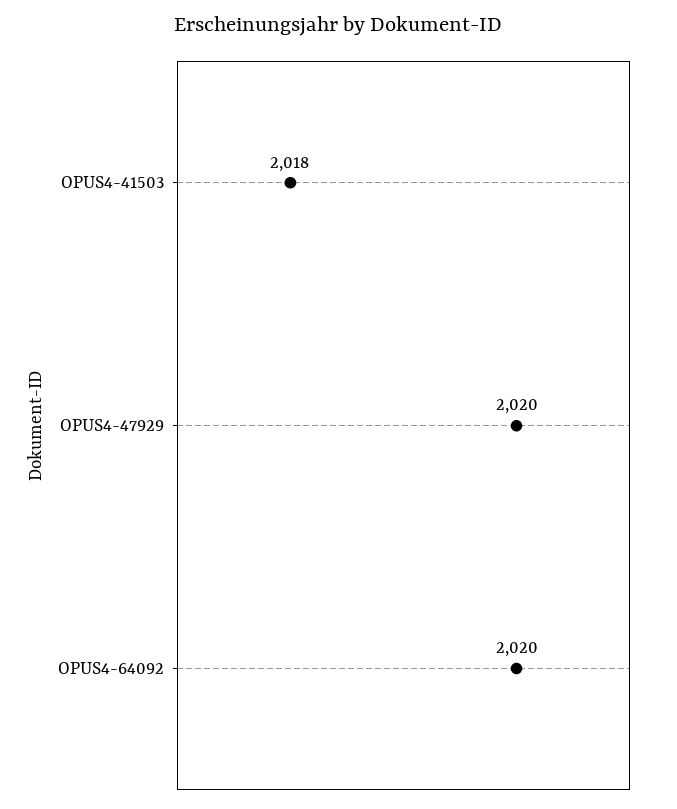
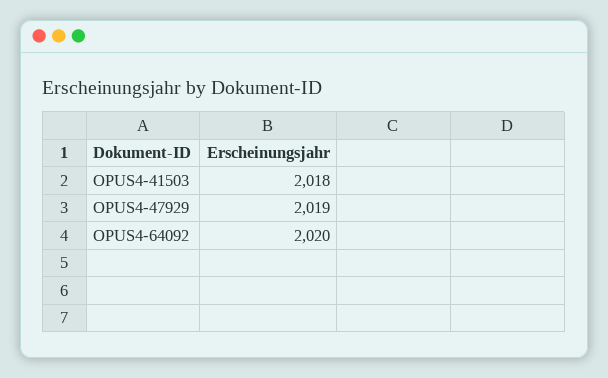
OPUS4-47929: 2020 -> 2019

